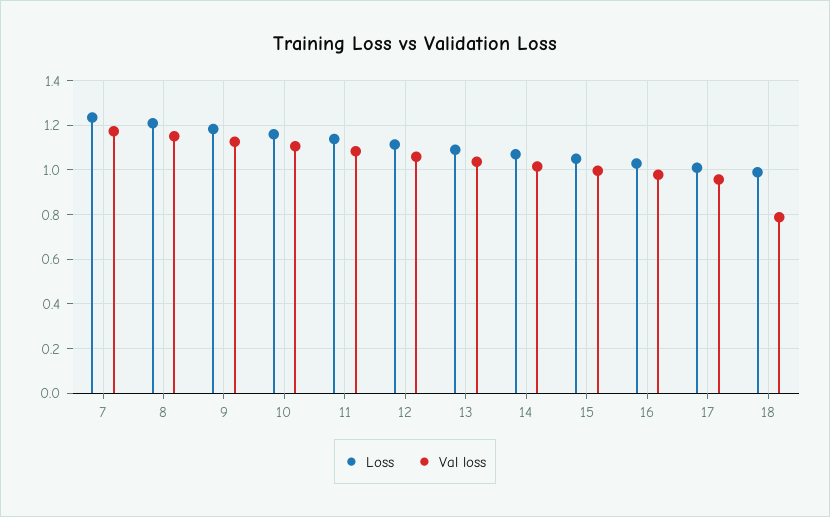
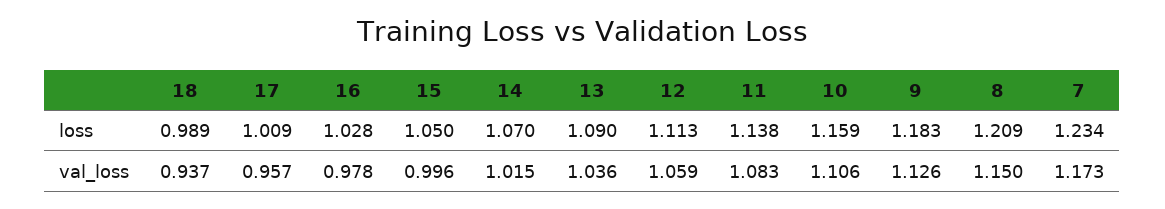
Val loss, 18: 0.8 -> 0.937

